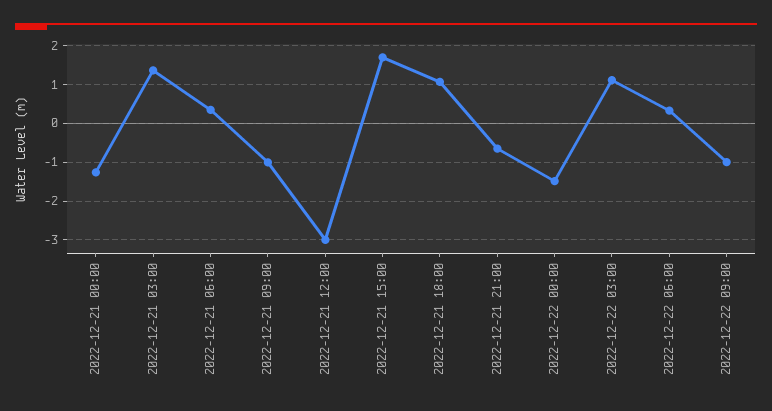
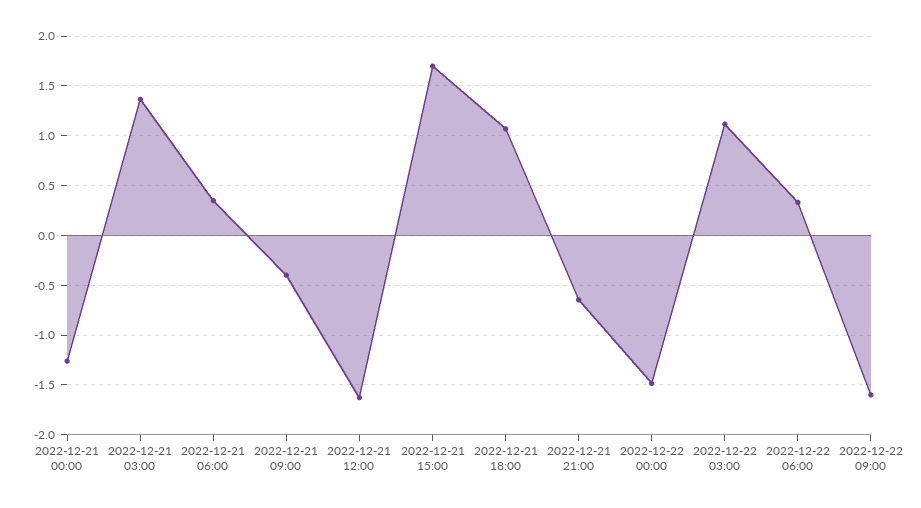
2022-12-21 09:00: -1 -> -0.4
2022-12-21 12:00: -3 -> -1.6
2022-12-22 09:00: -1 -> -1.6

